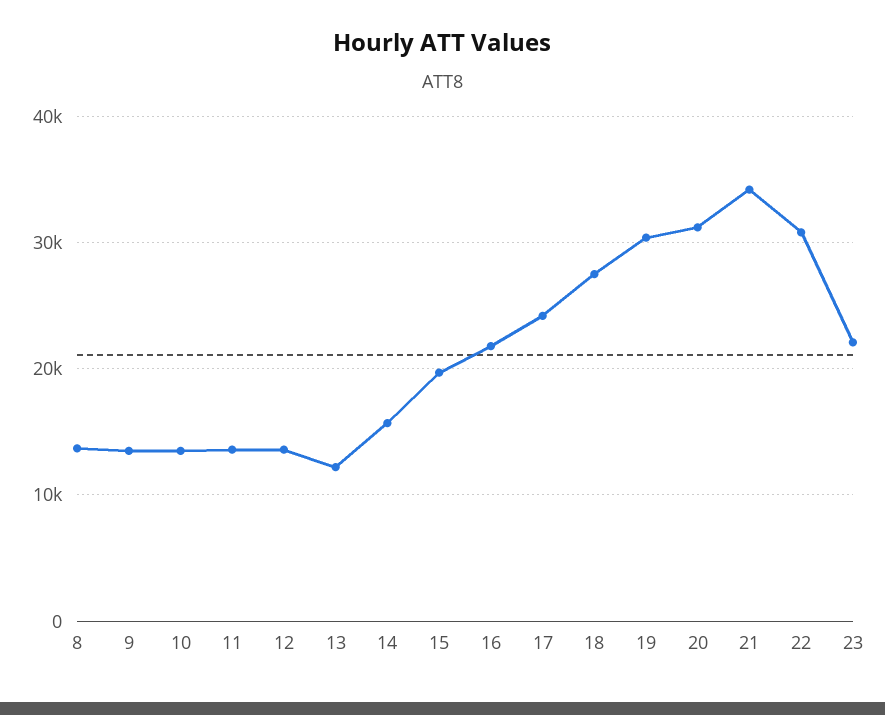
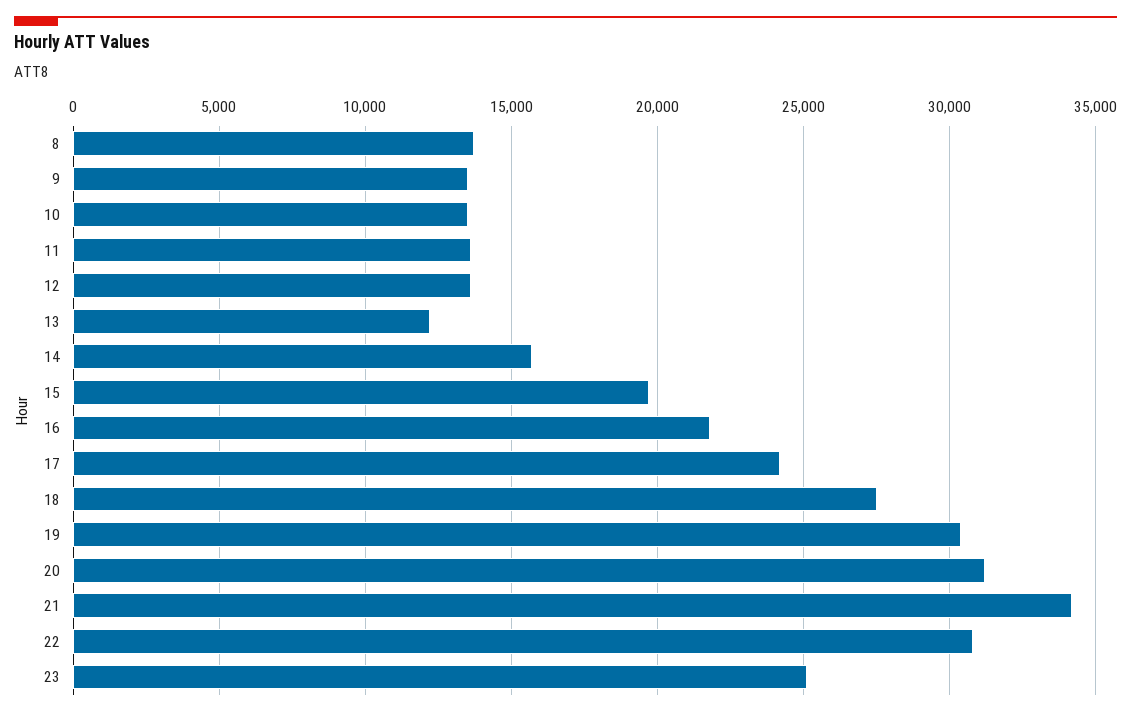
23: 22000 -> 25000

